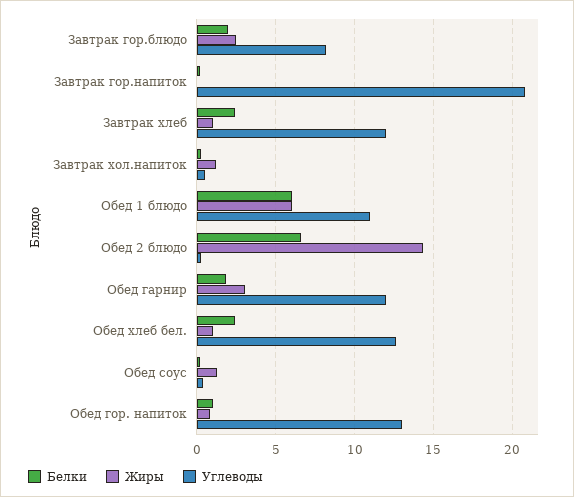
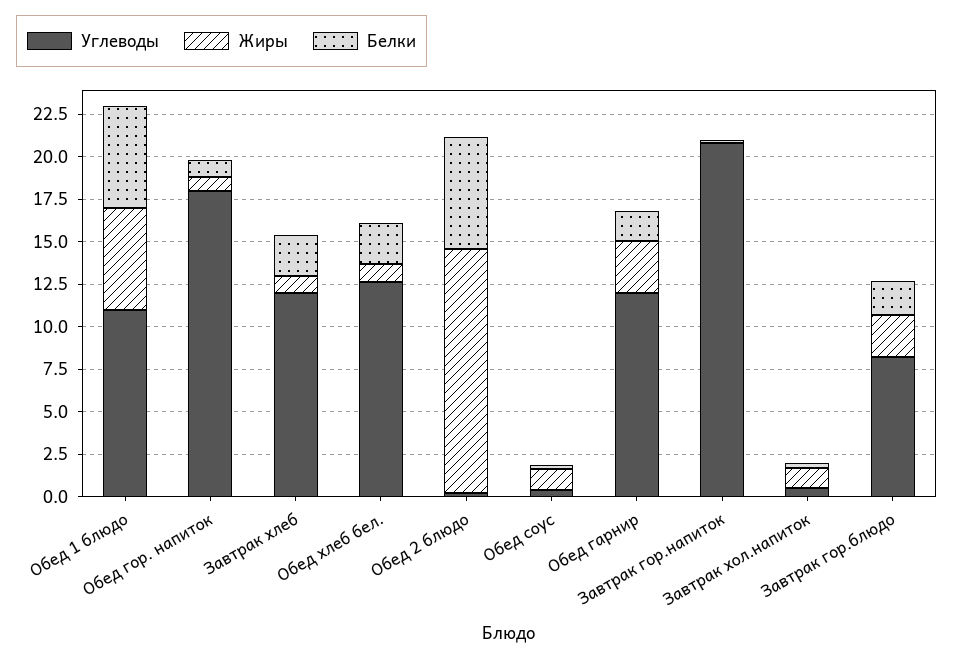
Углеводы, Обед гор. напиток: 13 -> 18

